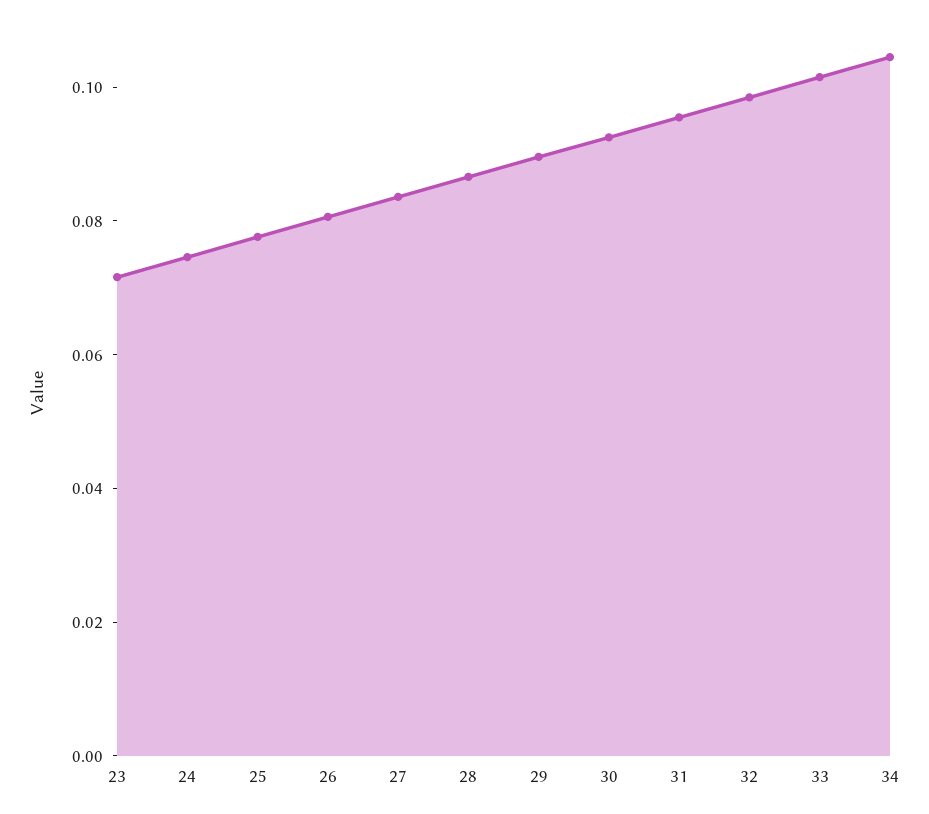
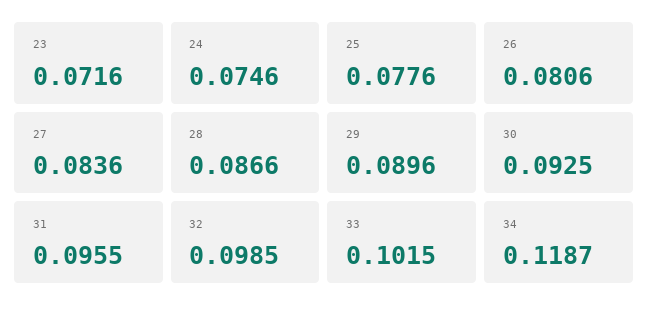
34: 0.105 -> 0.1187

